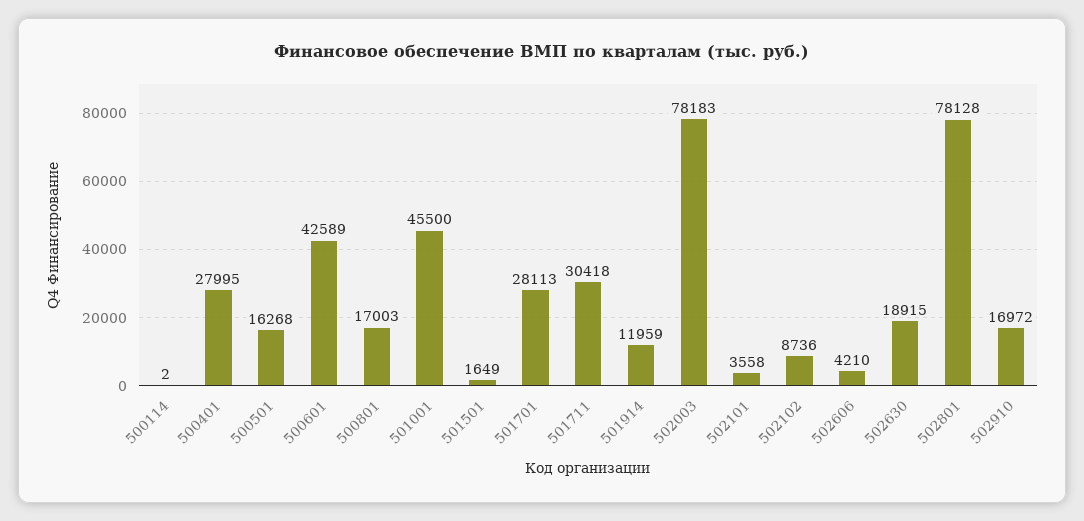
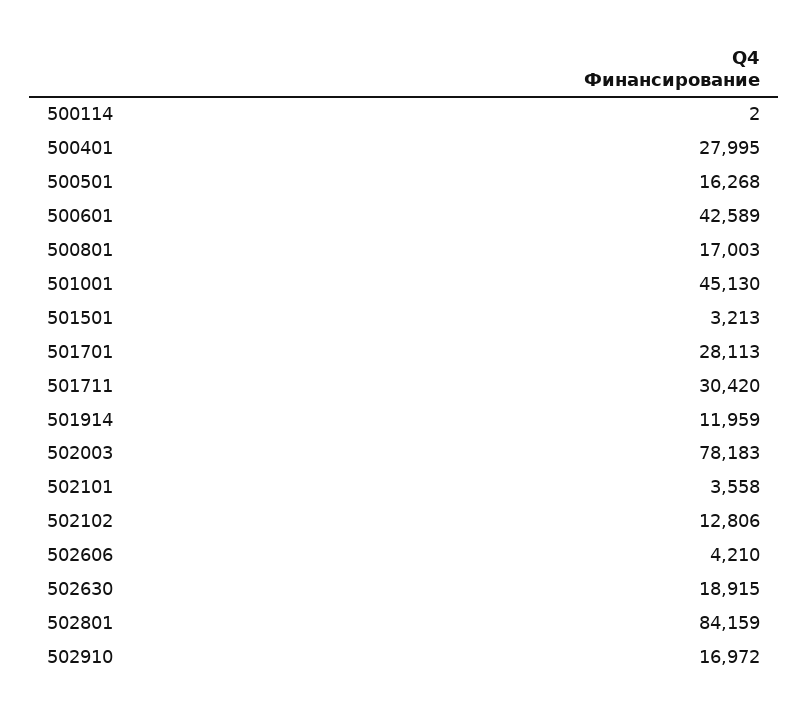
501001: 45500 -> 45130
501501: 1649 -> 3213
501711: 30418 -> 30420
502102: 8736 -> 12806
502801: 78128 -> 84159

